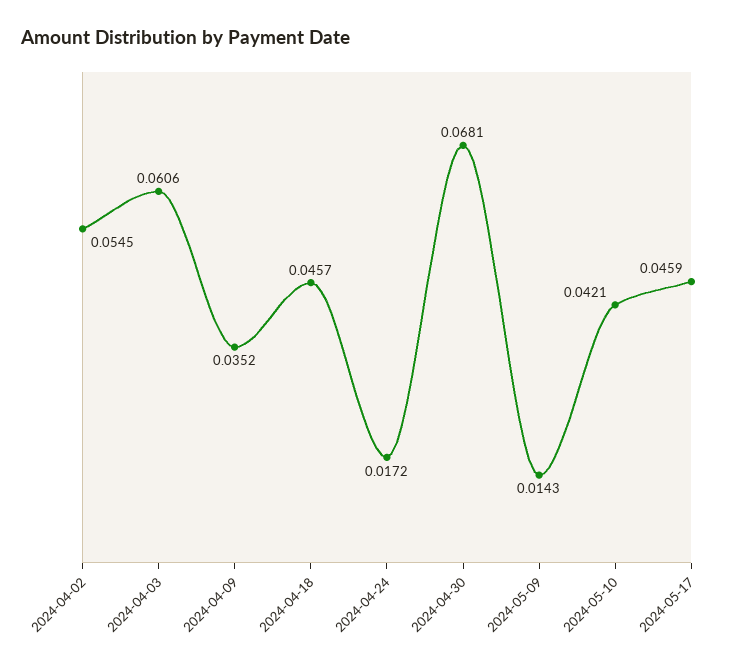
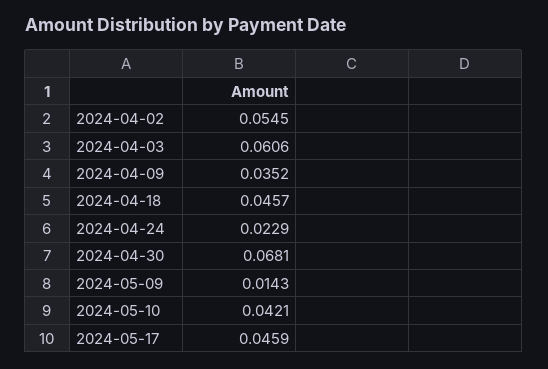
2024-04-24: 0.0172 -> 0.0229

